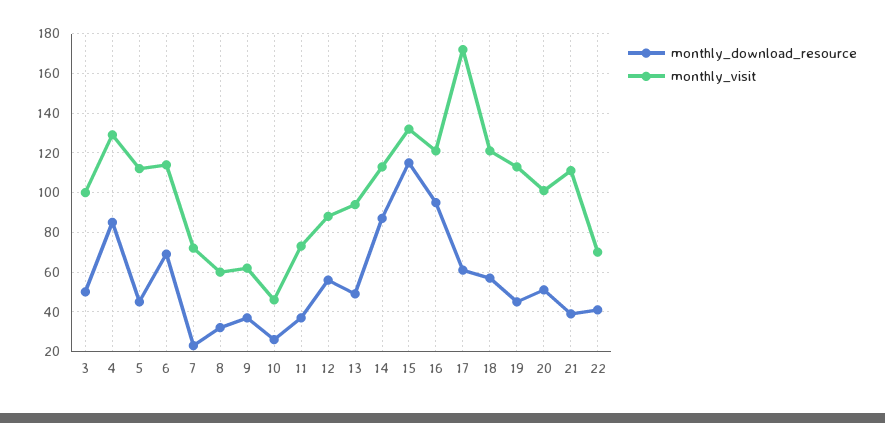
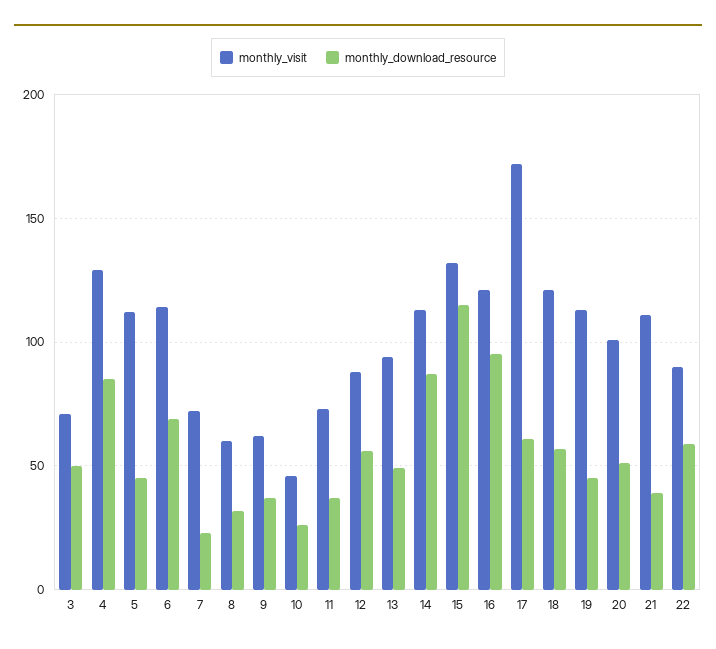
monthly_visit, 3: 100 -> 70
monthly_download_resource, 22: 40 -> 60
monthly_visit, 22: 70 -> 90

